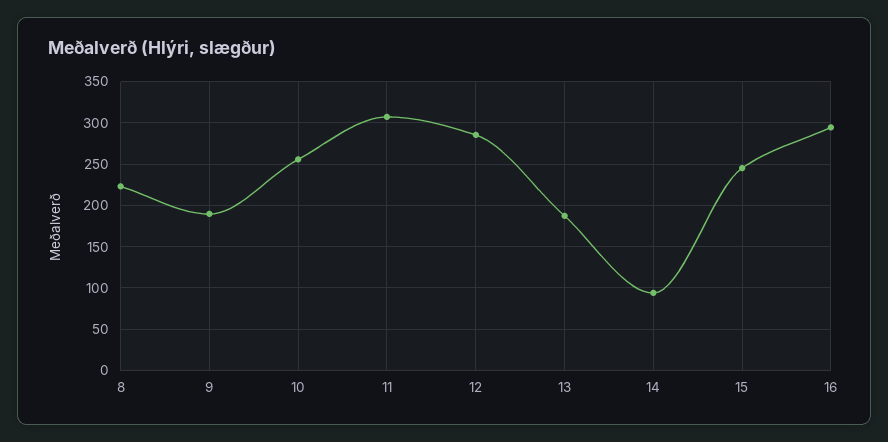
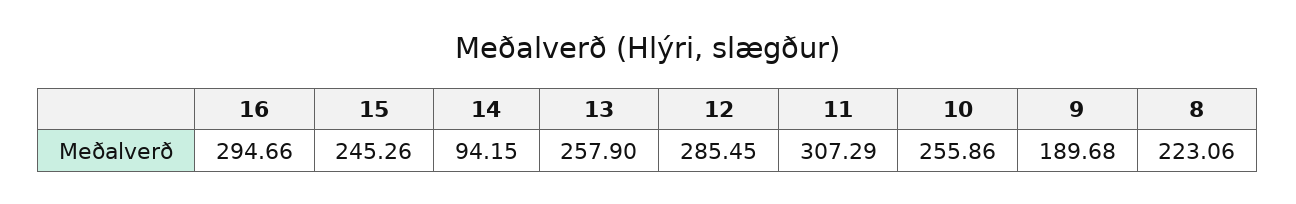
13: 190 -> 257.9

